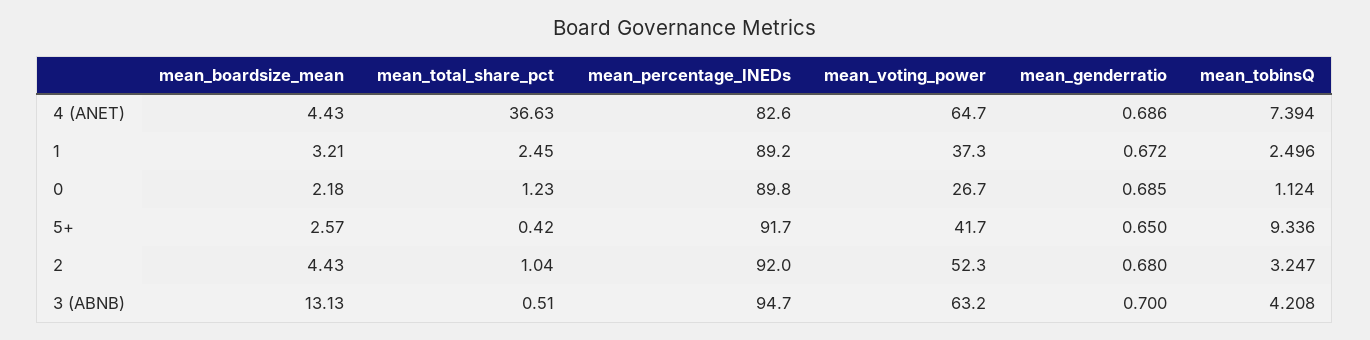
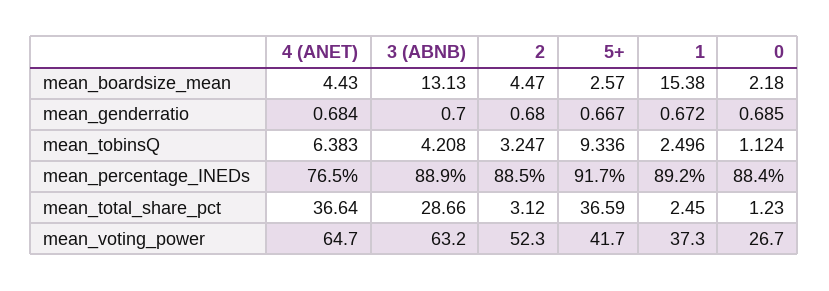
mean_total_share_pct, 4 (ANET): 36.63 -> 36.64
mean_percentage_INEDs, 4 (ANET): 82.6 -> 76.5
mean_genderratio, 4 (ANET): 0.686 -> 0.684
mean_tobinsQ, 4 (ANET): 7.394 -> 6.383
mean_boardsize_mean, 1: 3.21 -> 15.38
mean_percentage_INEDs, 0: 89.8 -> 88.4
mean_total_share_pct, 5+: 0.42 -> 36.59
mean_genderratio, 5+: 0.65 -> 0.667
mean_boardsize_mean, 2: 4.43 -> 4.47
mean_total_share_pct, 2: 1.04 -> 3.12
mean_percentage_INEDs, 2: 92 -> 88.5
mean_total_share_pct, 3 (ABNB): 0.51 -> 28.66
mean_percentage_INEDs, 3 (ABNB): 94.7 -> 88.9

